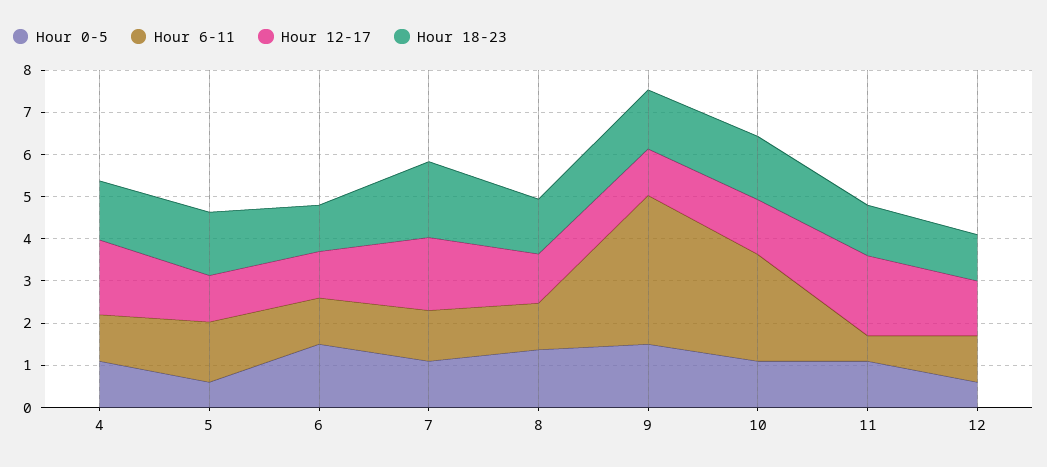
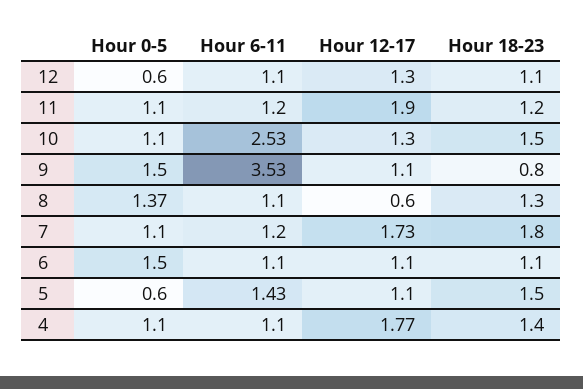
Hour 12-17, 8: 1.2 -> 0.6
Hour 18-23, 9: 1.4 -> 0.8
Hour 6-11, 11: 0.6 -> 1.2

